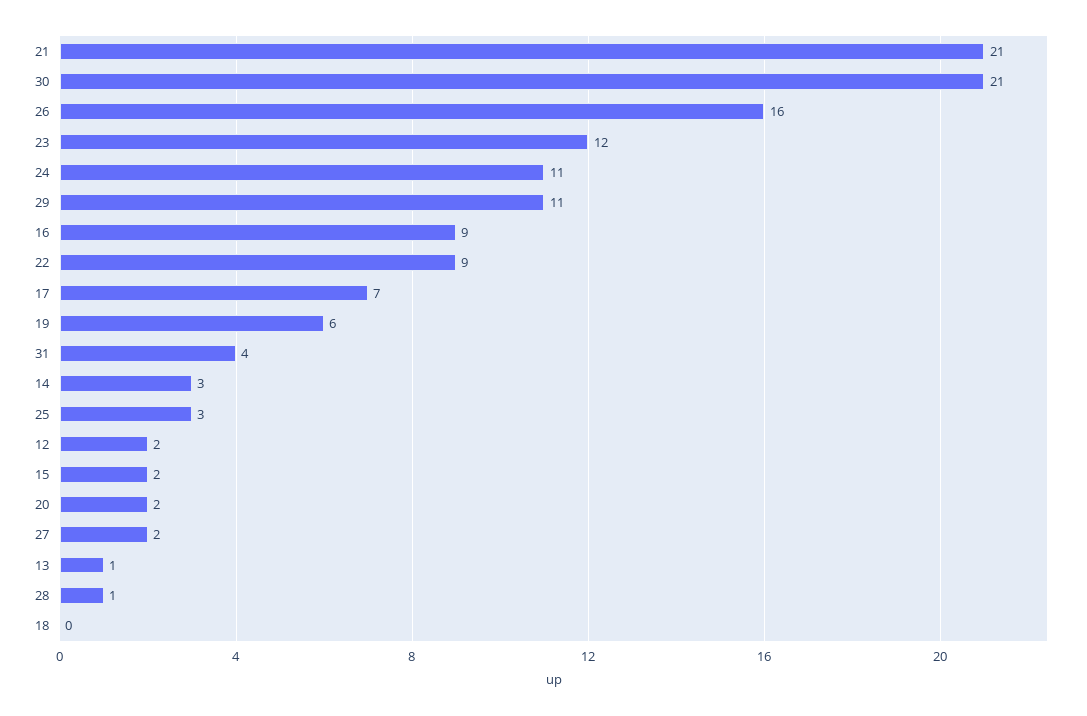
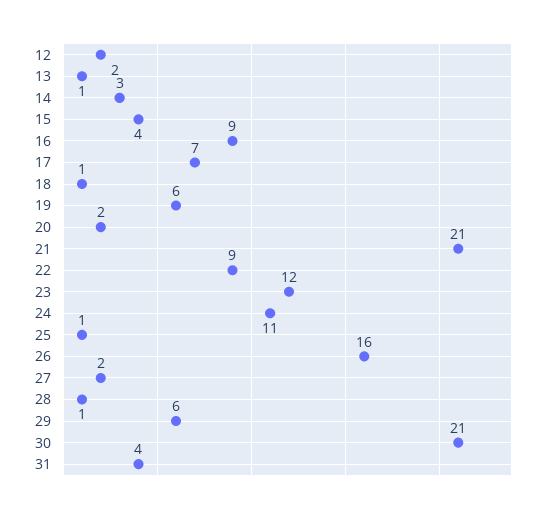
29: 11 -> 6
25: 3 -> 1
15: 2 -> 4
18: 0 -> 1

